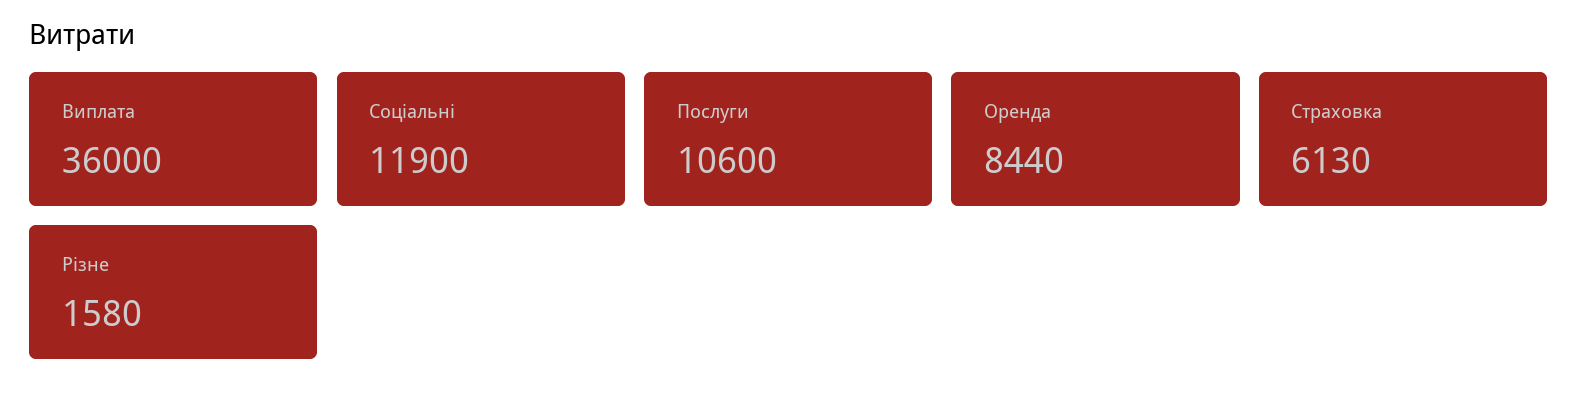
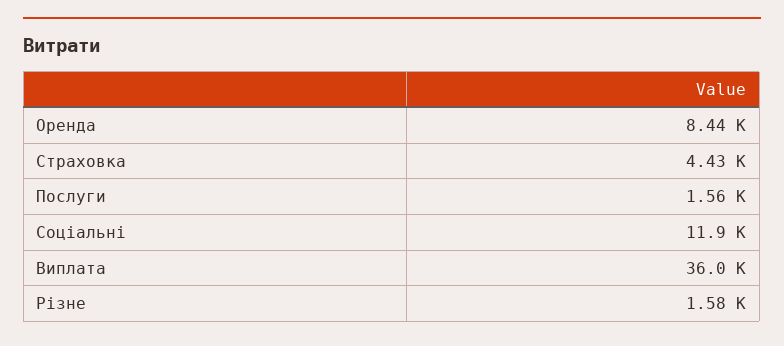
Послуги: 10600 -> 1560
Страховка: 6130 -> 4430

